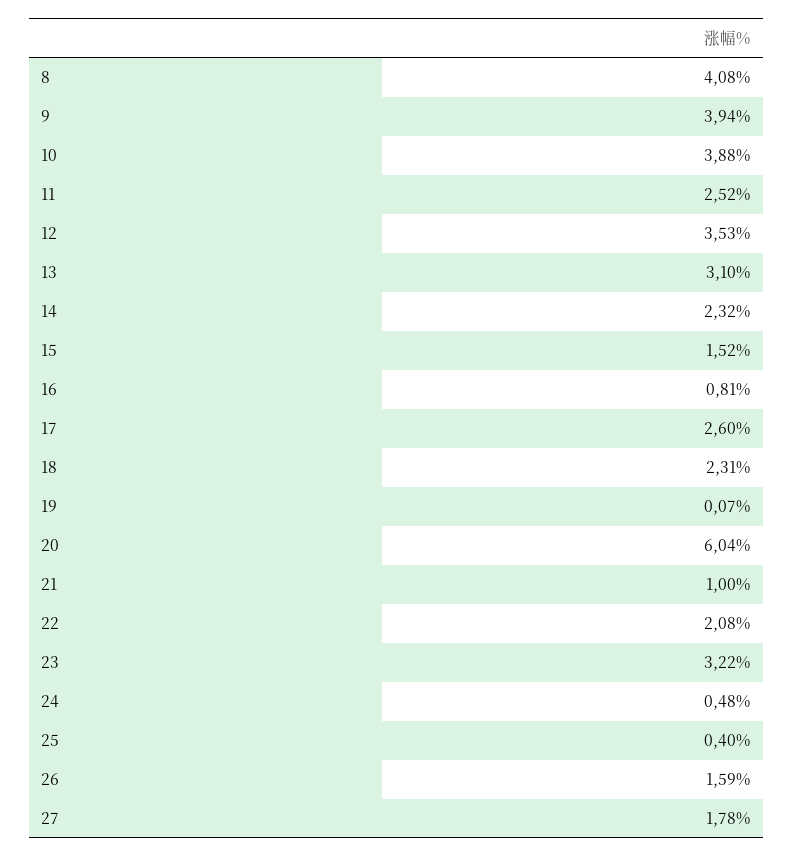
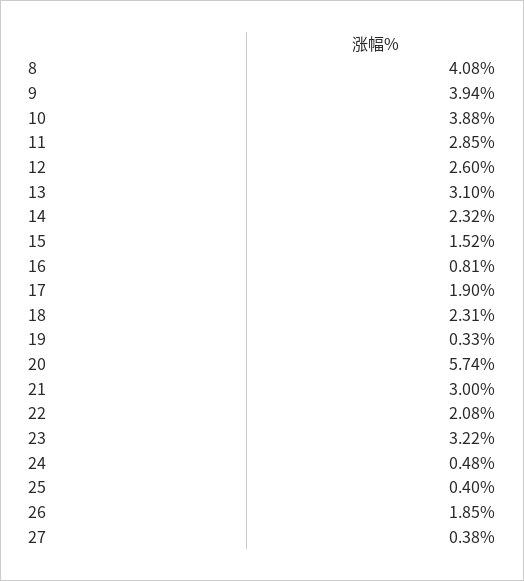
11: 2.52 -> 2.85
12: 3.53 -> 2.6
17: 2.6 -> 1.9
19: 0.07 -> 0.33
20: 6.04 -> 5.74
21: 1 -> 3
26: 1.59 -> 1.85
27: 1.78 -> 0.38

